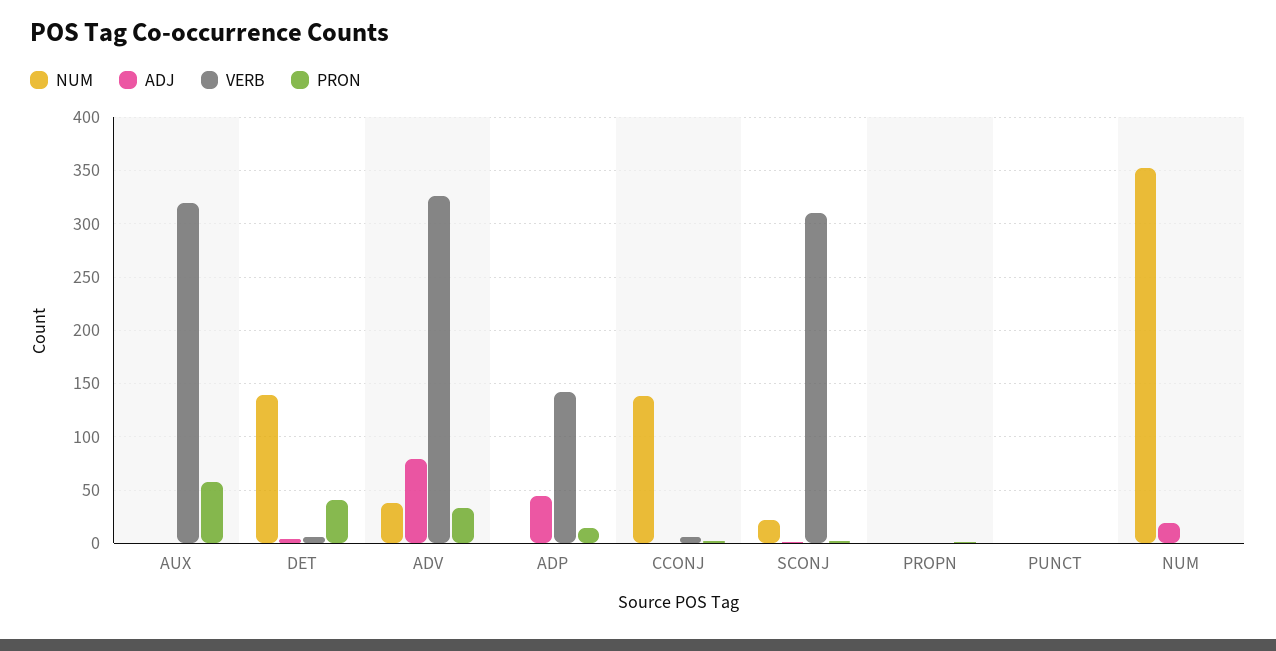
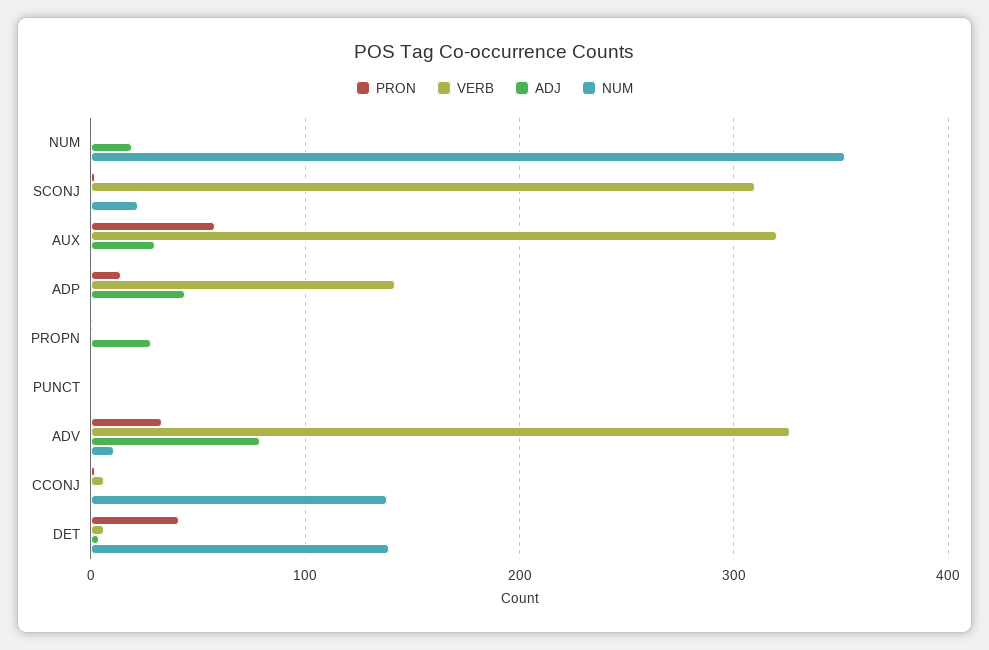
ADJ, AUX: 0 -> 30
NUM, ADV: 40 -> 10
ADJ, PROPN: 0 -> 30

